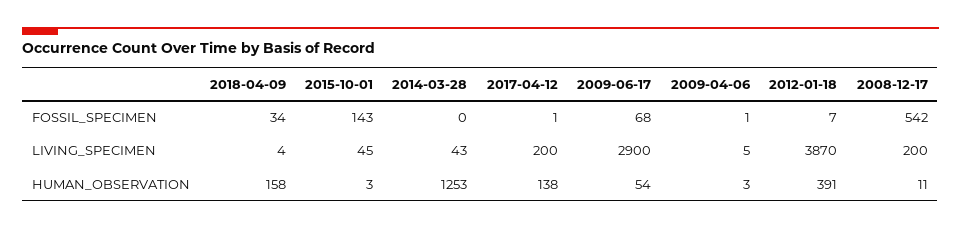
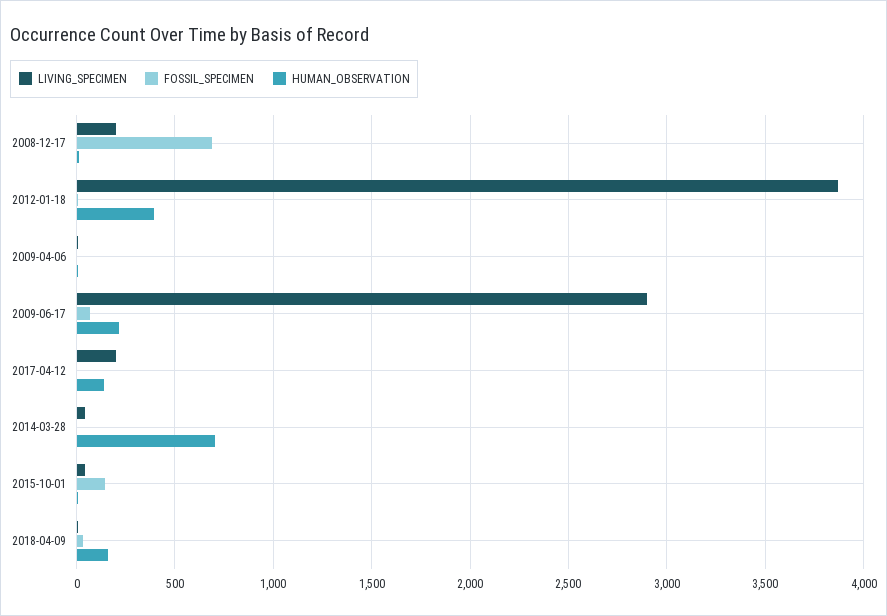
FOSSIL_SPECIMEN, 2008-12-17: 542 -> 700
HUMAN_OBSERVATION, 2014-03-28: 1253 -> 700
HUMAN_OBSERVATION, 2009-06-17: 54 -> 200

